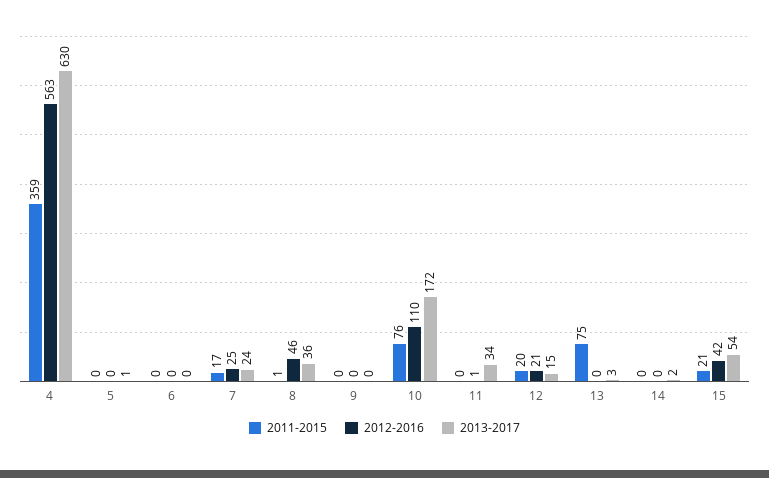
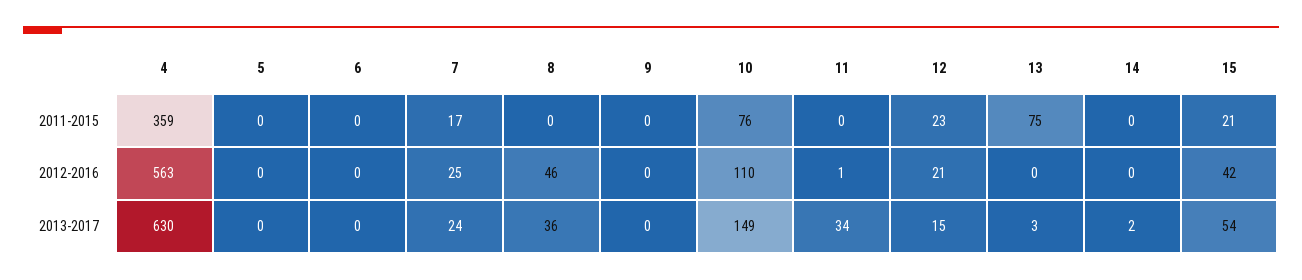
2013-2017, 5: 1 -> 0
2011-2015, 8: 1 -> 0
2013-2017, 10: 172 -> 149
2011-2015, 12: 20 -> 23

